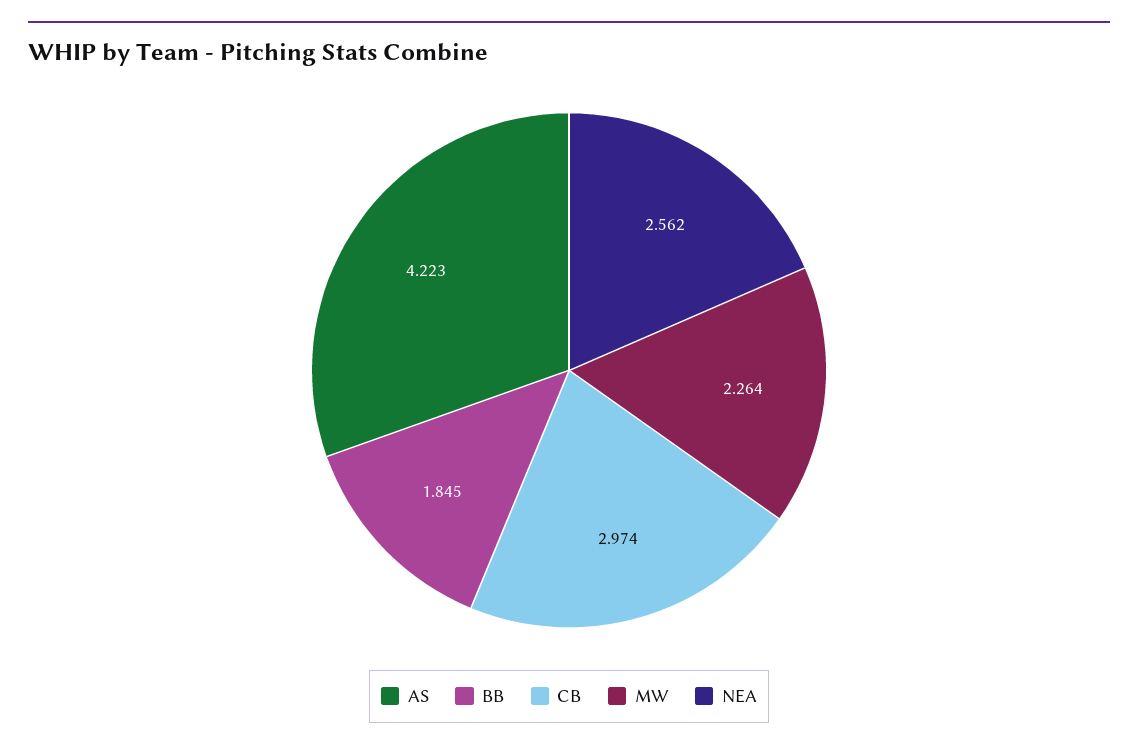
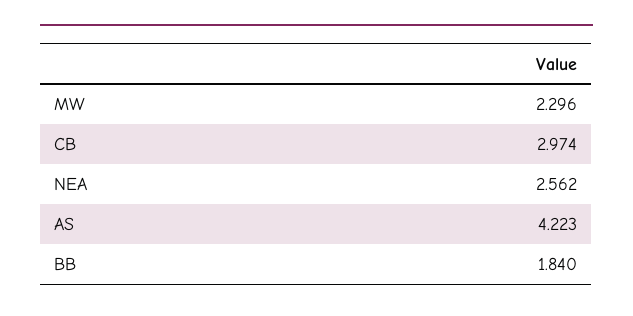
BB: 1.845 -> 1.84
MW: 2.264 -> 2.296

